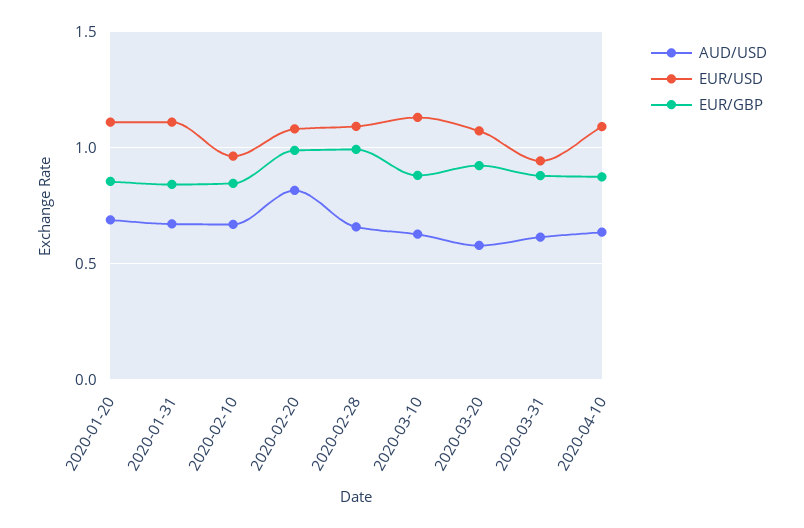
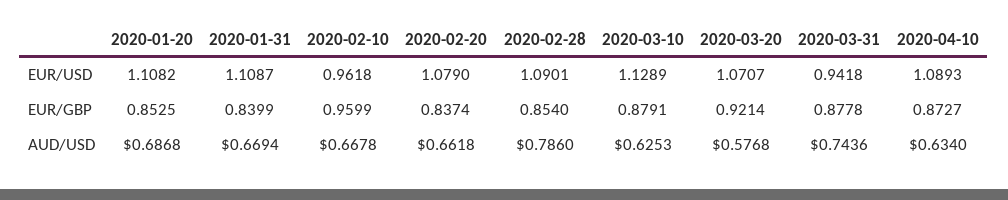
EUR/GBP, 2020-02-10: 0.85 -> 0.9599
AUD/USD, 2020-02-20: 0.8 -> 0.6618
EUR/GBP, 2020-02-20: 1 -> 0.8374
AUD/USD, 2020-02-28: 0.65 -> 0.786
EUR/GBP, 2020-02-28: 1 -> 0.854
AUD/USD, 2020-03-31: 0.6 -> 0.7436

